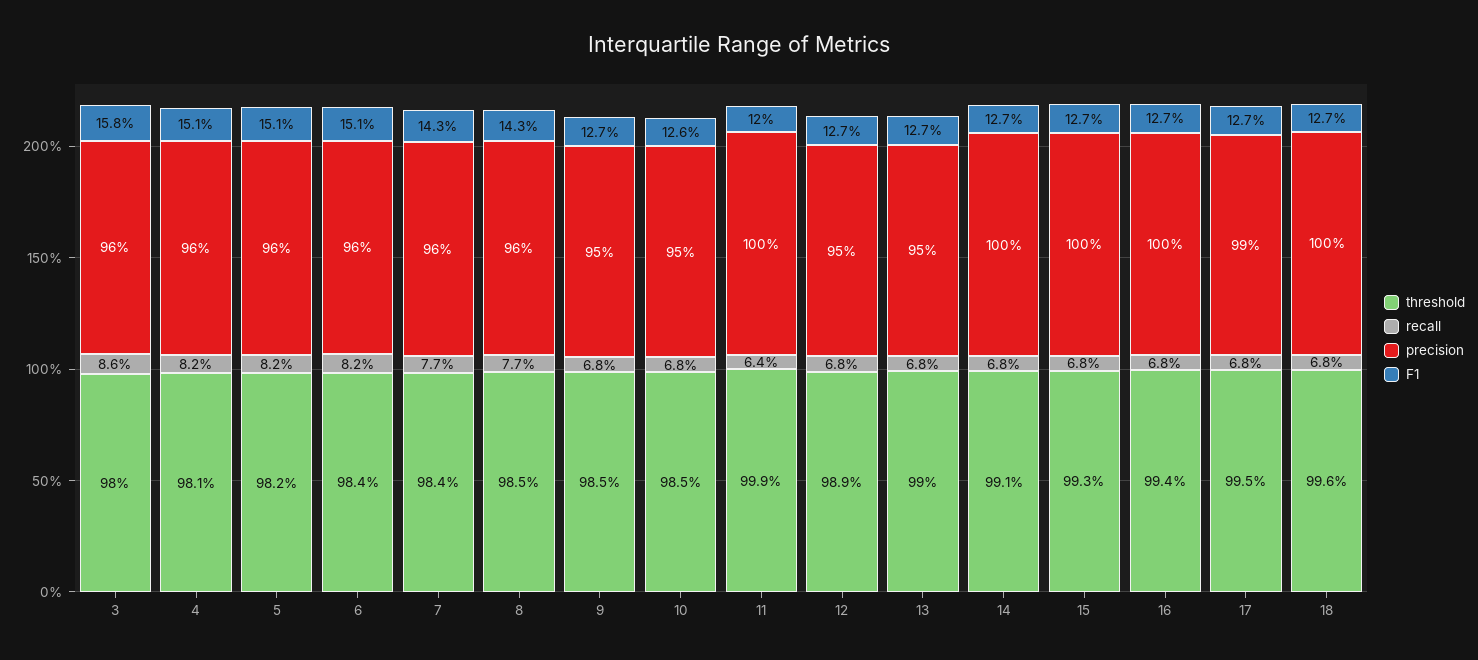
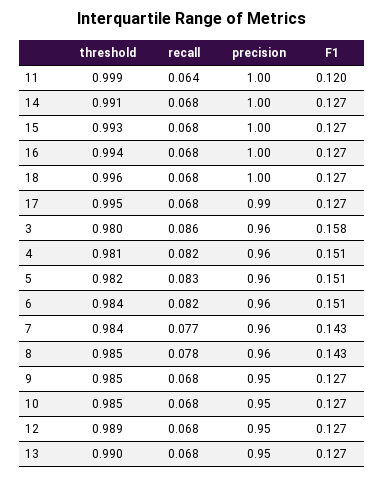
recall, 5: 0.082 -> 0.083
recall, 8: 0.077 -> 0.078
F1, 10: 0.126 -> 0.127

